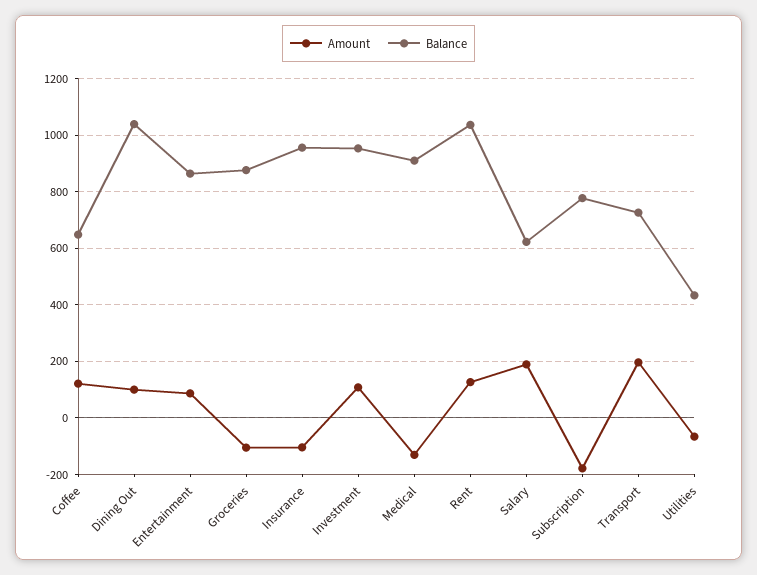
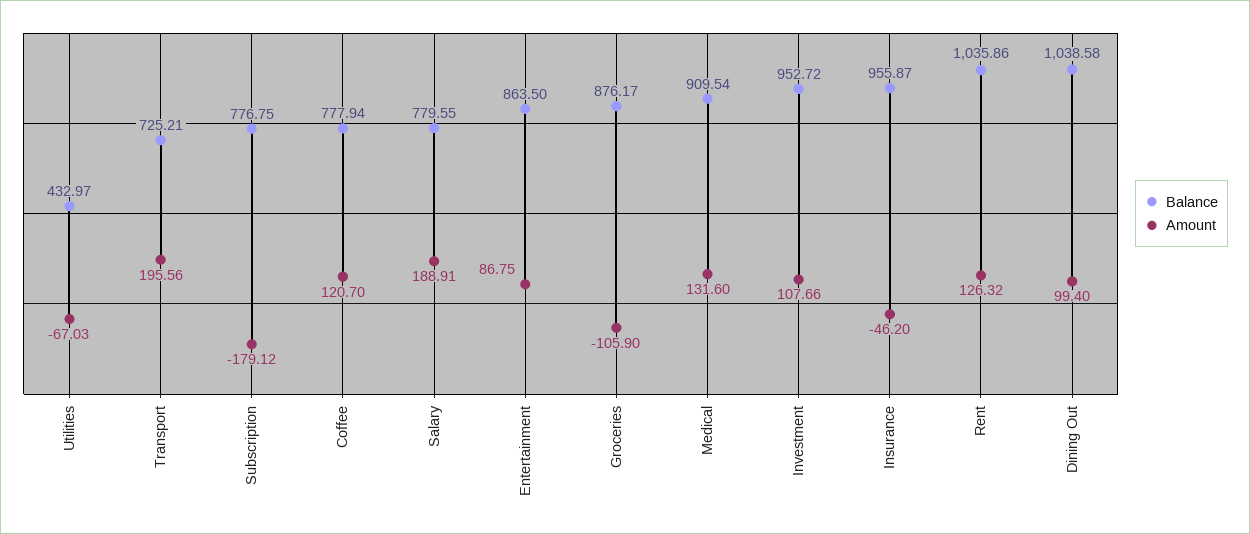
Balance, Coffee: 650 -> 777.94
Amount, Insurance: -100 -> -46.2
Amount, Medical: -125 -> 131.6
Balance, Salary: 625 -> 779.55

